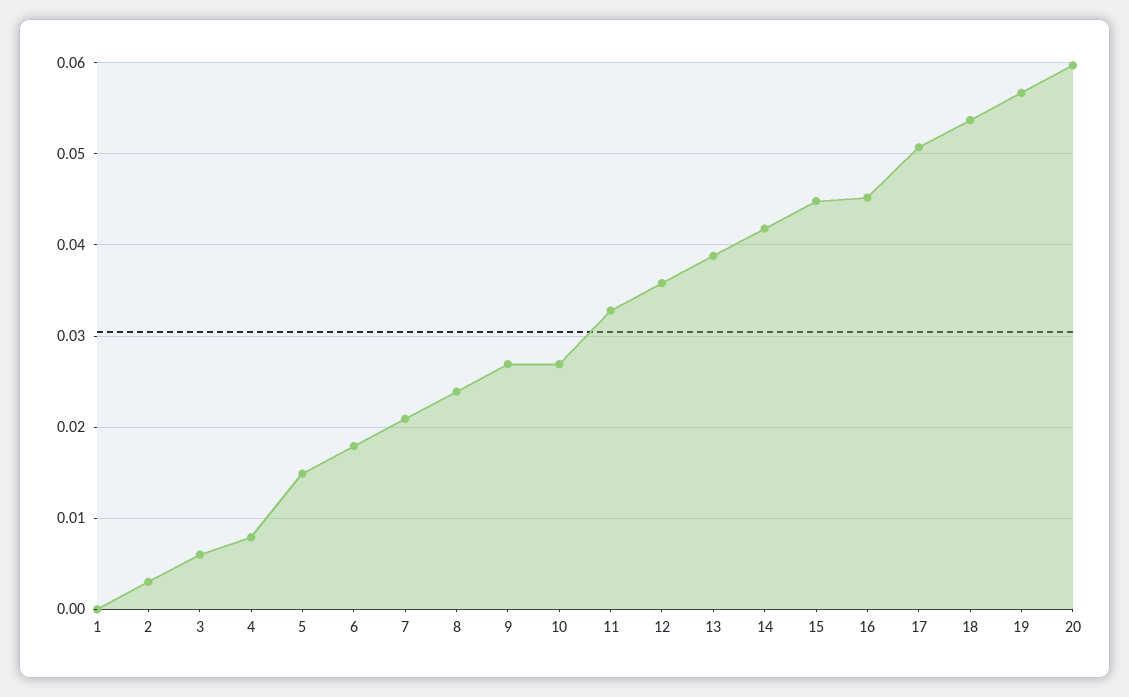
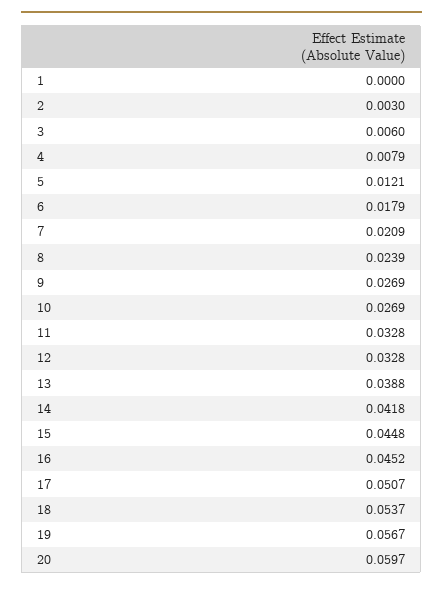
5: 0.015 -> 0.0121
12: 0.036 -> 0.0328

